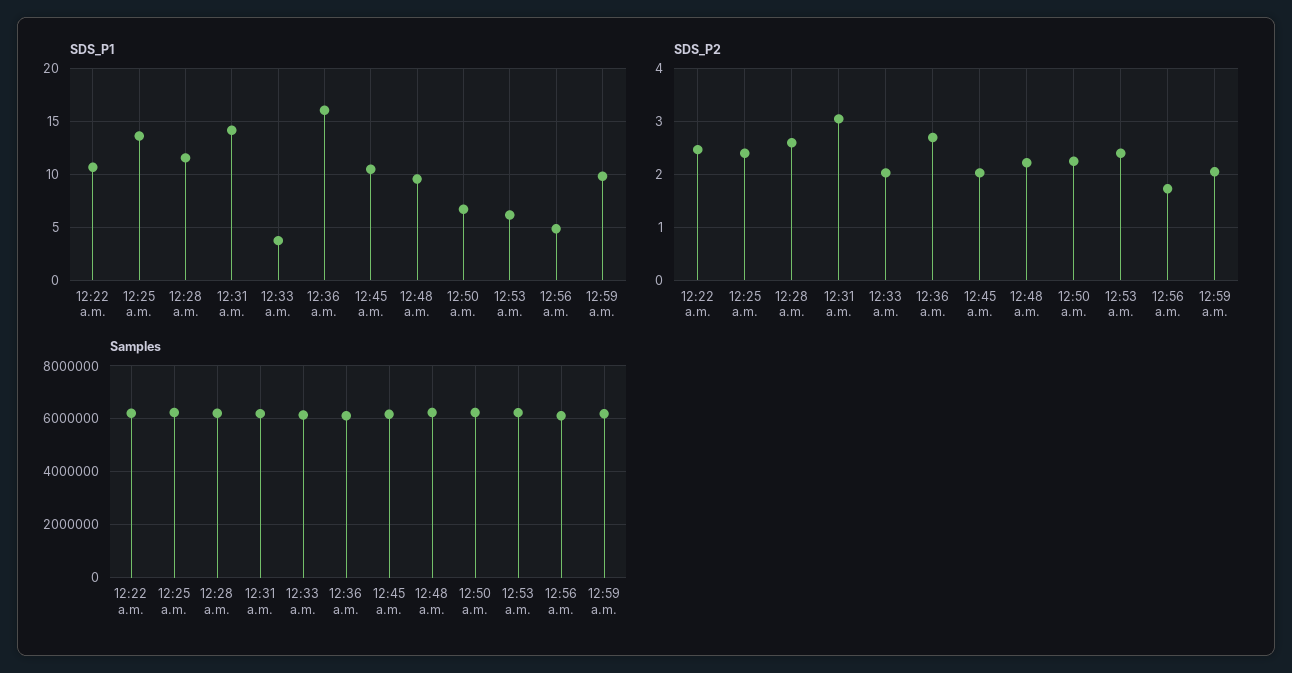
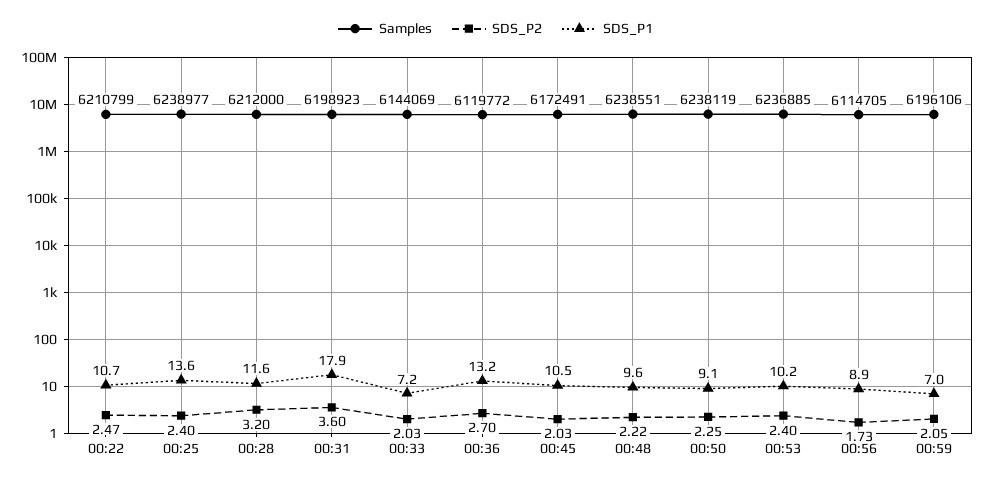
SDS_P1, 12:31 a.m.: 14 -> 17.9
SDS_P1, 12:33 a.m.: 4 -> 7.2
SDS_P1, 12:36 a.m.: 16 -> 13.2
SDS_P1, 12:50 a.m.: 7 -> 9.1
SDS_P1, 12:53 a.m.: 6 -> 10.2
SDS_P1, 12:56 a.m.: 5 -> 8.9
SDS_P1, 12:59 a.m.: 10 -> 7
SDS_P2, 12:28 a.m.: 2.6 -> 3.2
SDS_P2, 12:31 a.m.: 3 -> 3.6

